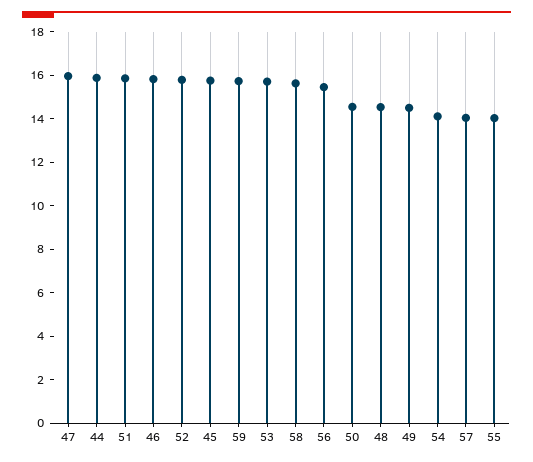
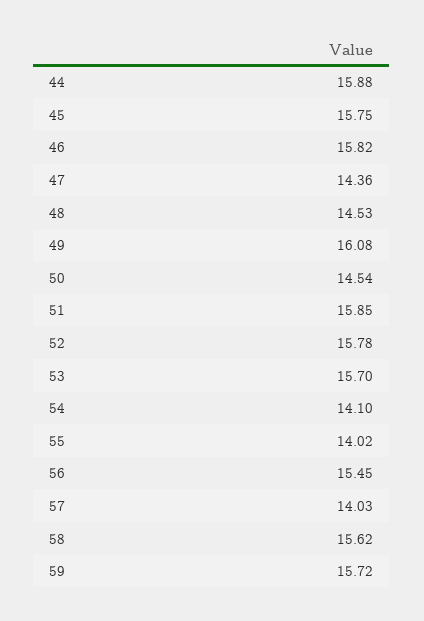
47: 16 -> 14.36
49: 14.5 -> 16.08

